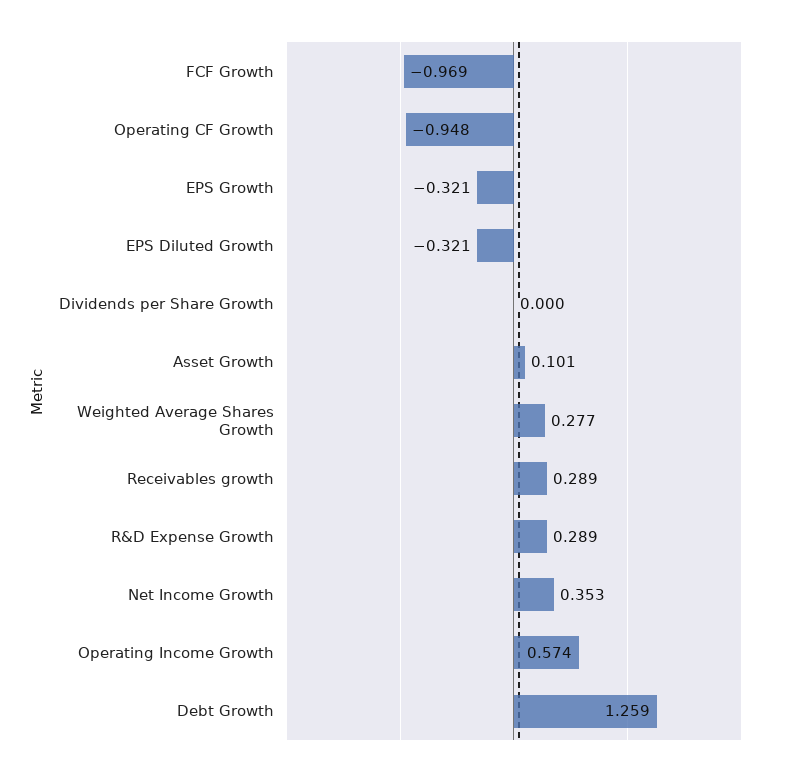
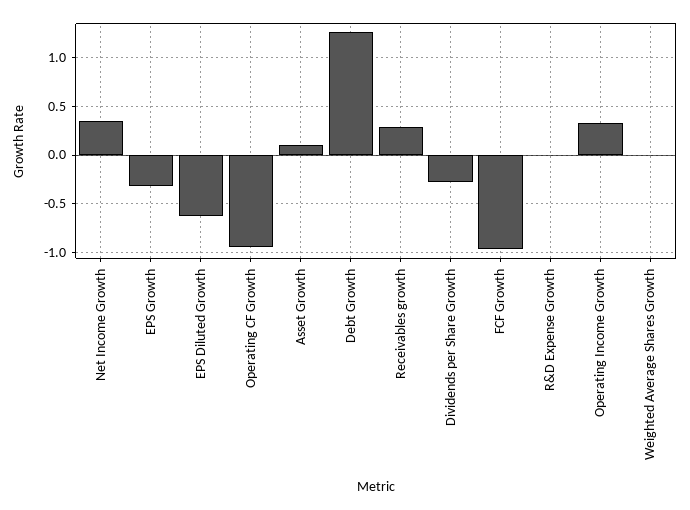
EPS Diluted Growth: -0.321 -> -0.6
Dividends per Share Growth: 0 -> -0.3
Weighted Average Shares Growth: 0.277 -> 0
R&D Expense Growth: 0.289 -> 0
Operating Income Growth: 0.574 -> 0.3

